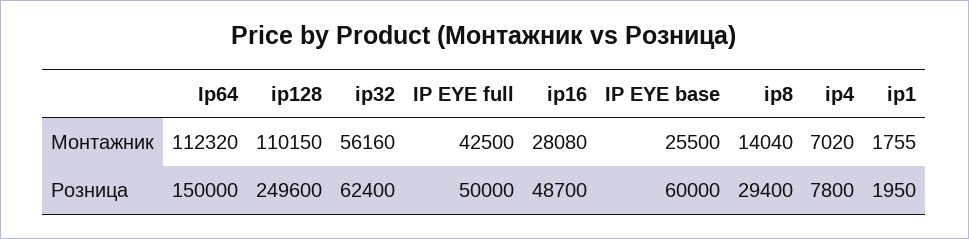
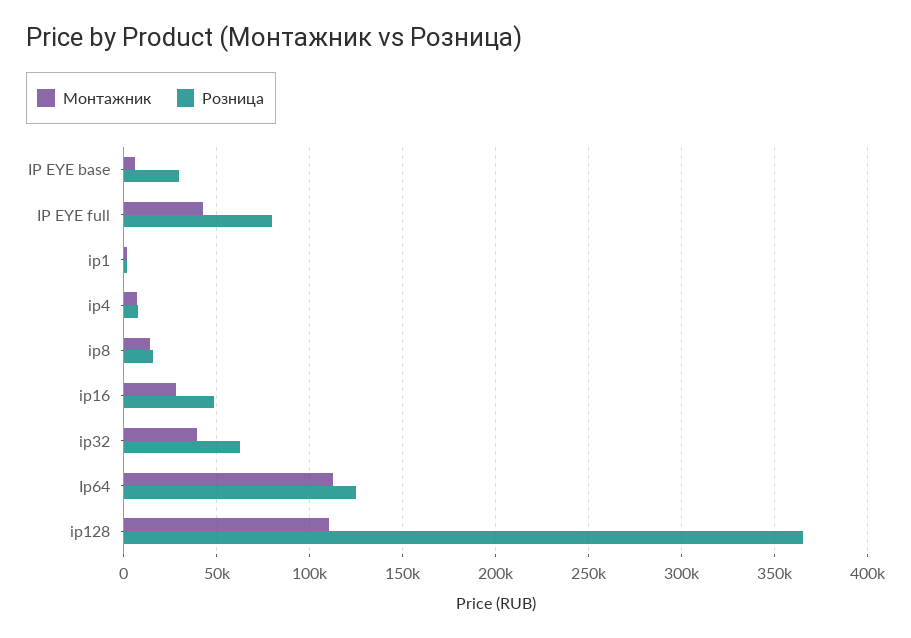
Монтажник, ip32: 56160 -> 40000
Монтажник, IP EYE base: 25500 -> 5000
Розница, Ip64: 150000 -> 125000
Розница, ip128: 249600 -> 365000
Розница, IP EYE full: 50000 -> 80000
Розница, IP EYE base: 60000 -> 30000
Розница, ip8: 29400 -> 15000

